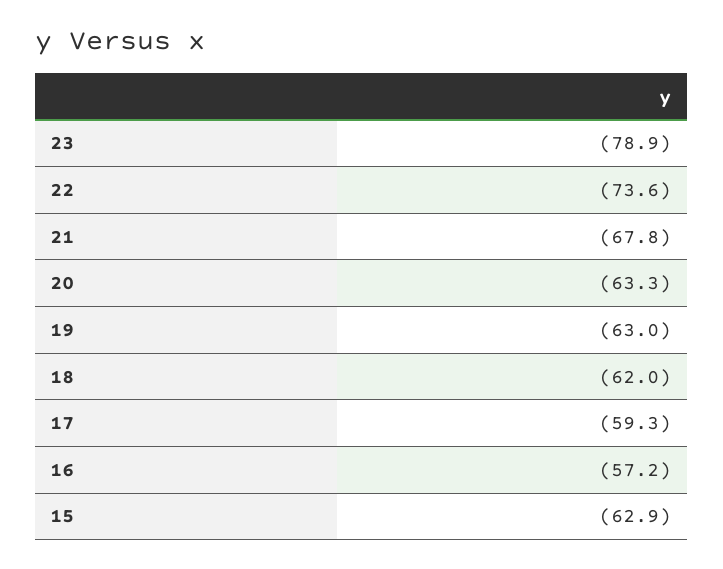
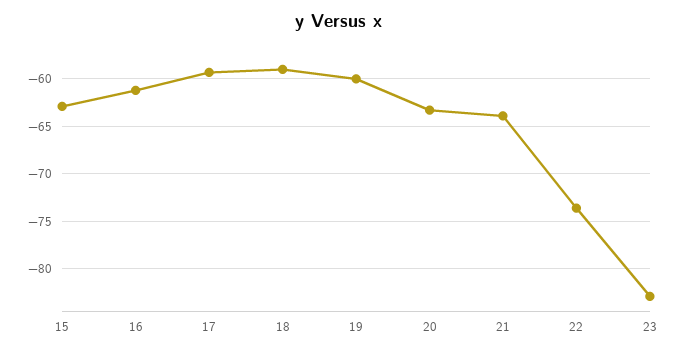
23: -78.9 -> -83
21: -67.8 -> -64
19: -63 -> -60
18: -62 -> -59
16: -57.2 -> -61

